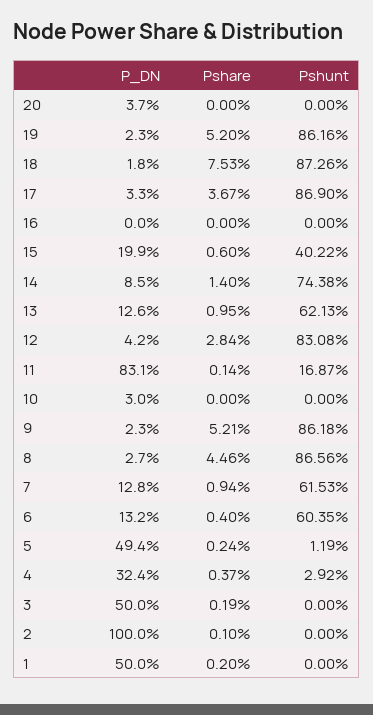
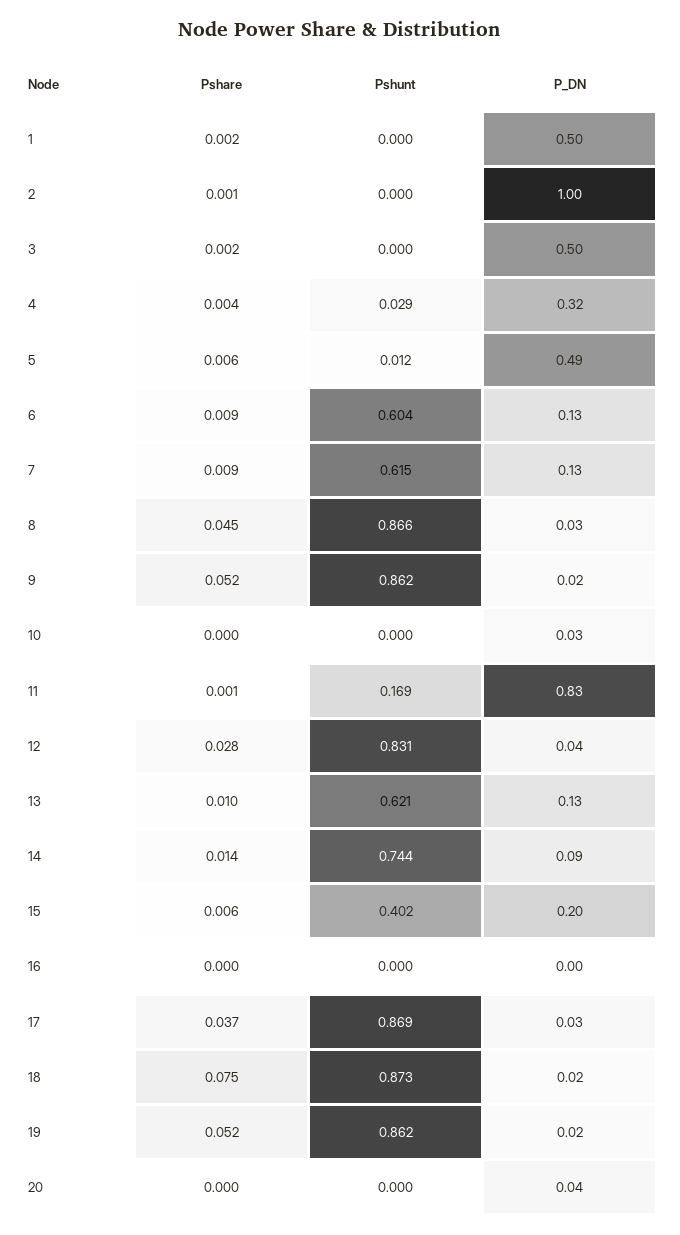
Pshare, 6: 0.004 -> 0.009
Pshare, 5: 0.0024 -> 0.006

